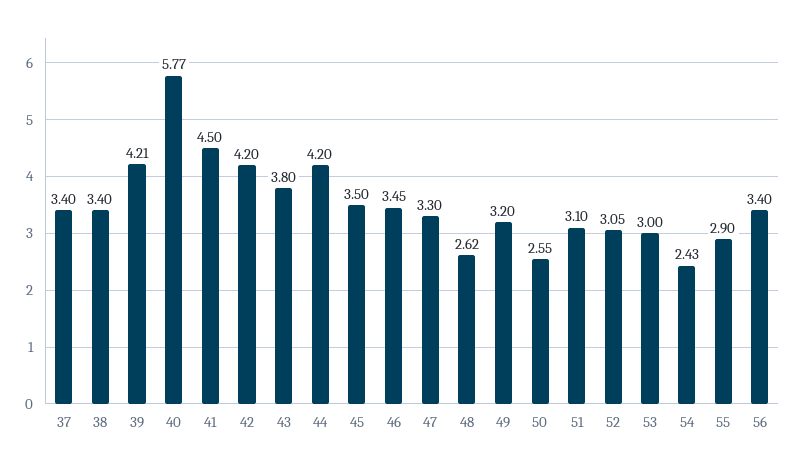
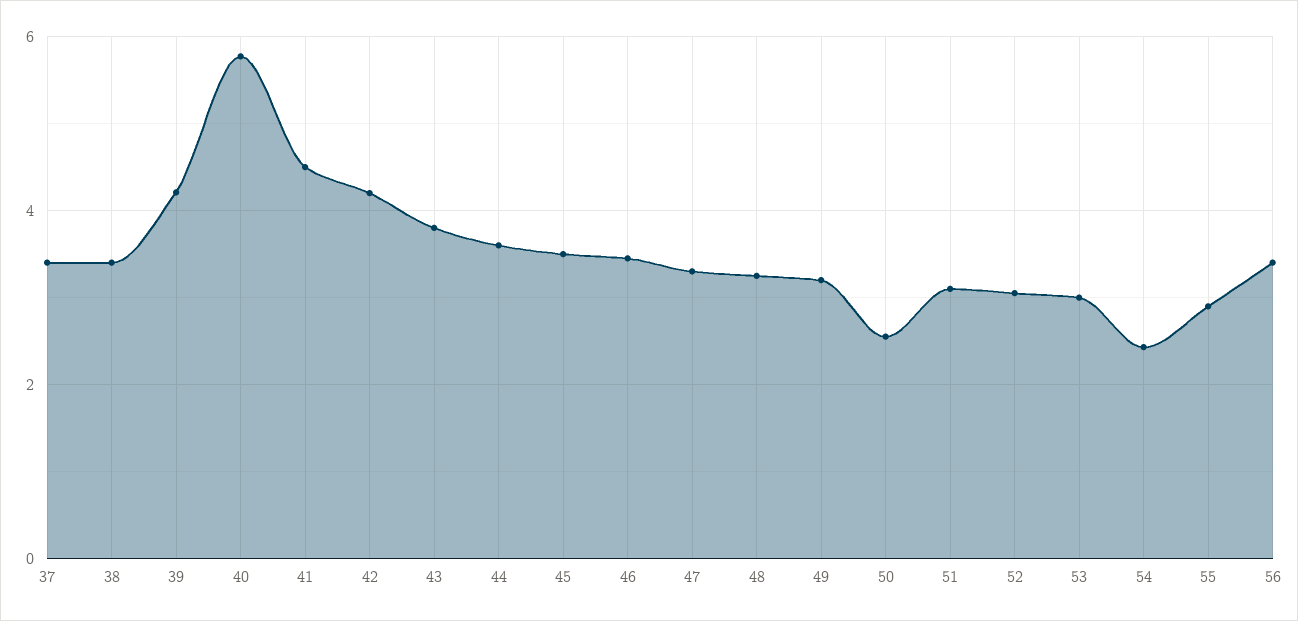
44: 4.2 -> 3.6
48: 2.62 -> 3.2

